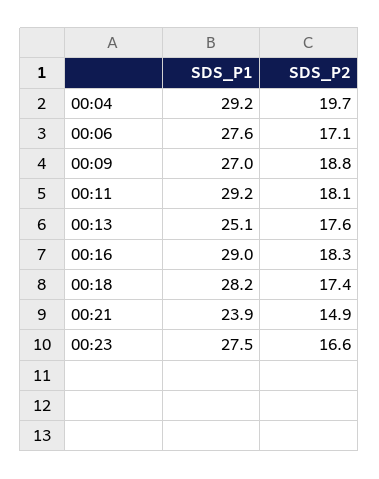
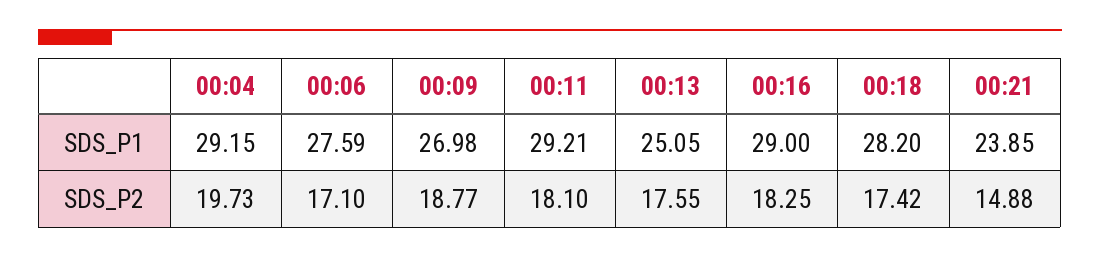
SDS_P1, 00:23: 27.5 -> none
SDS_P2, 00:23: 16.6 -> none

